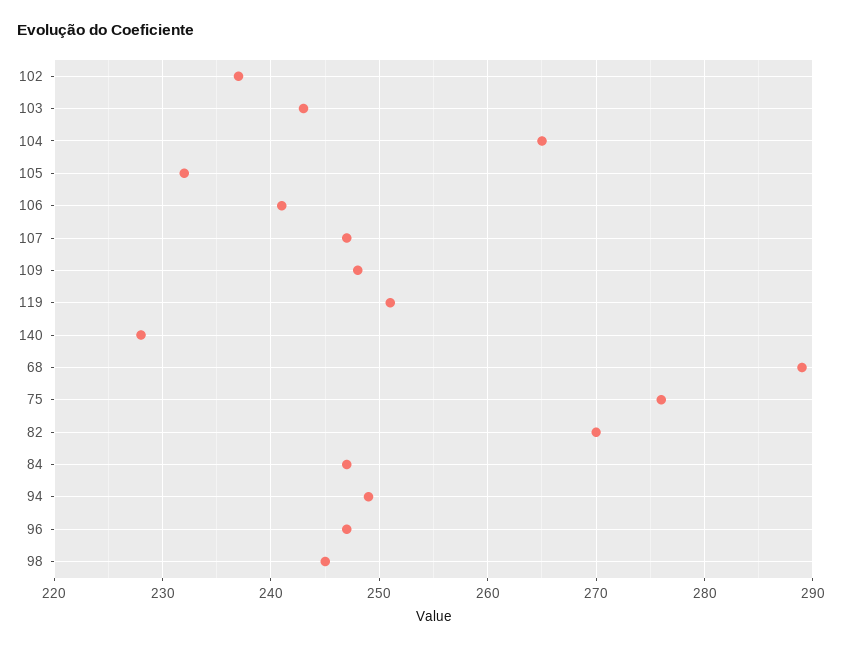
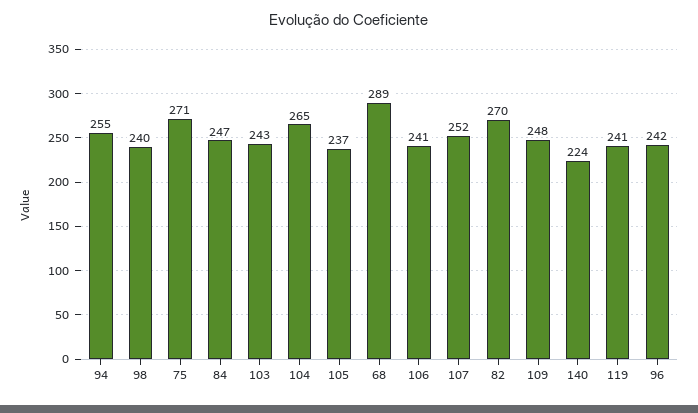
102: 237 -> none
105: 232 -> 237
107: 247 -> 252
119: 251 -> 241
140: 228 -> 224
75: 276 -> 271
94: 249 -> 255
96: 247 -> 242
98: 245 -> 240

